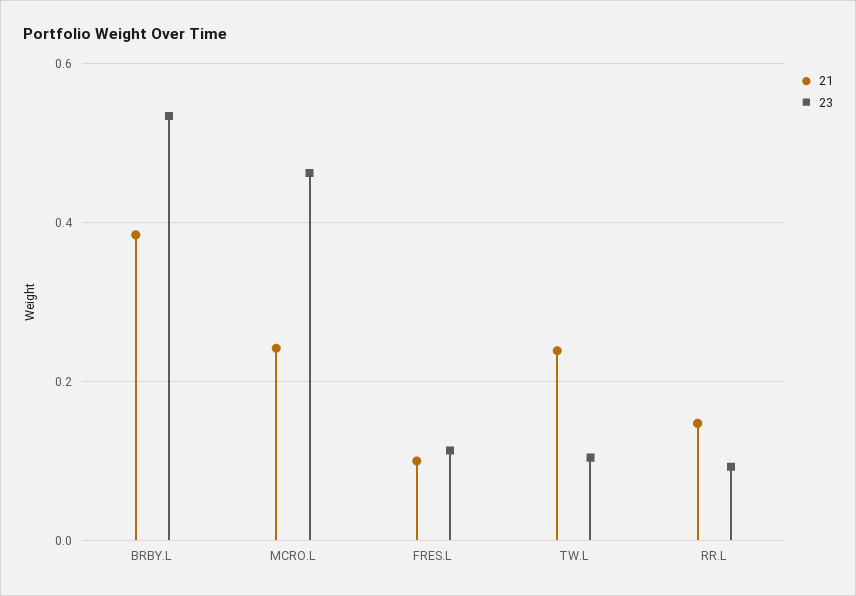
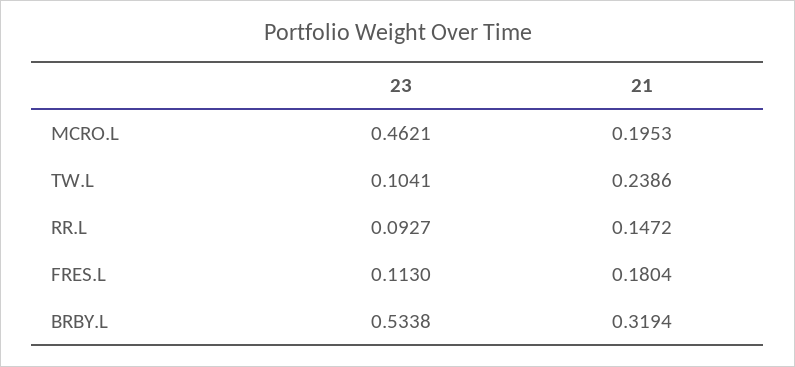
21, BRBY.L: 0.38 -> 0.3194
21, MCRO.L: 0.24 -> 0.1953
21, FRES.L: 0.1 -> 0.1804

